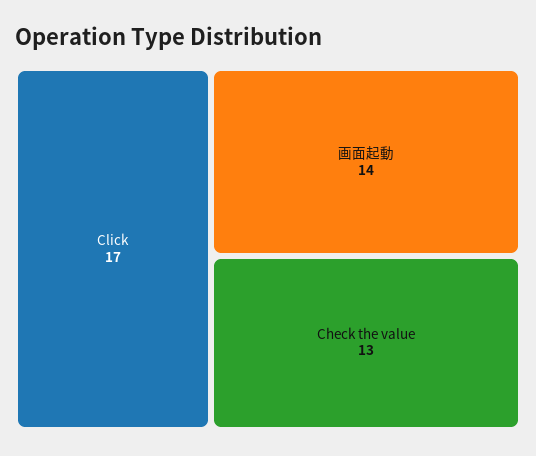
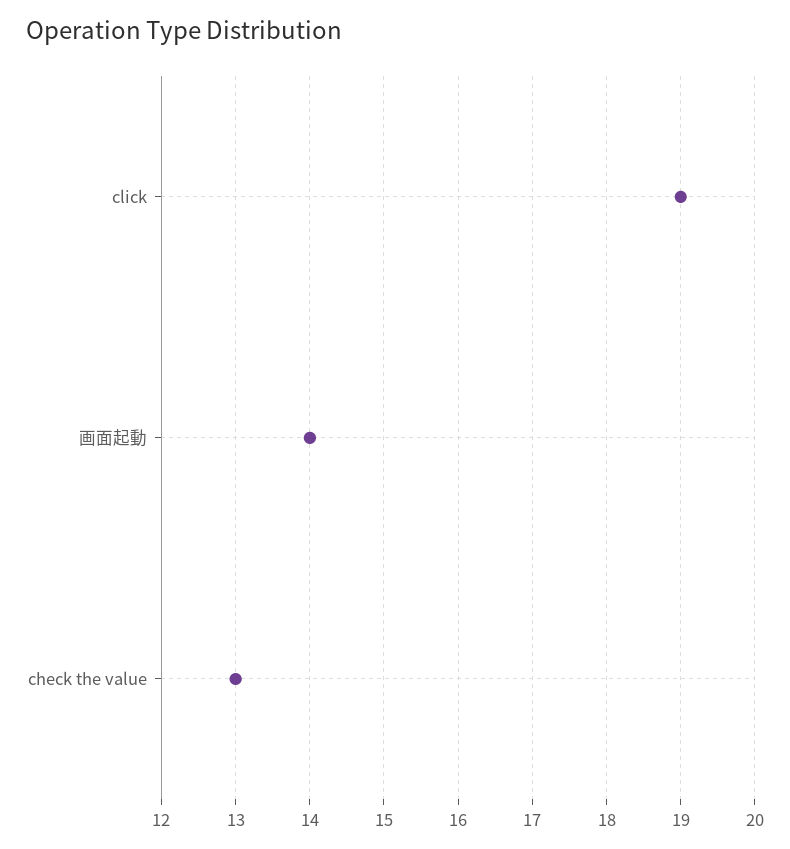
Click: 17 -> 19

